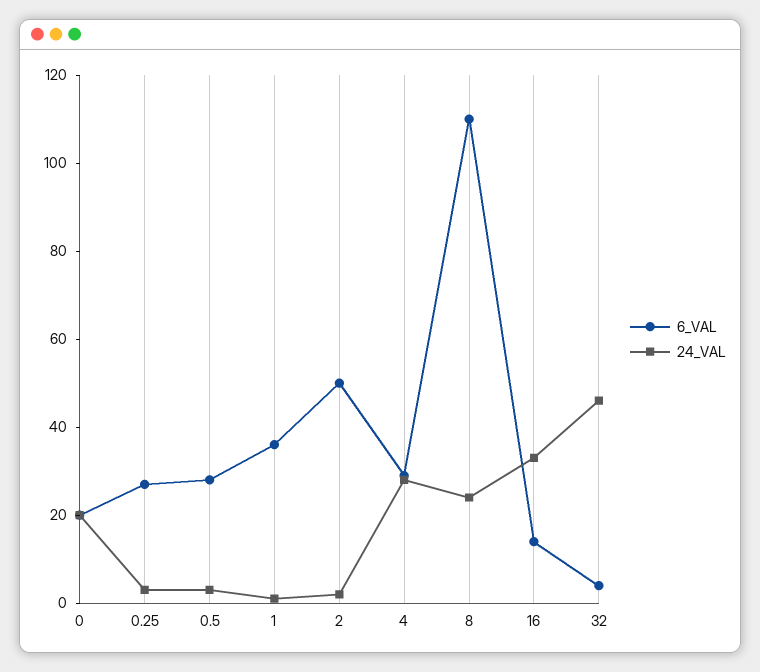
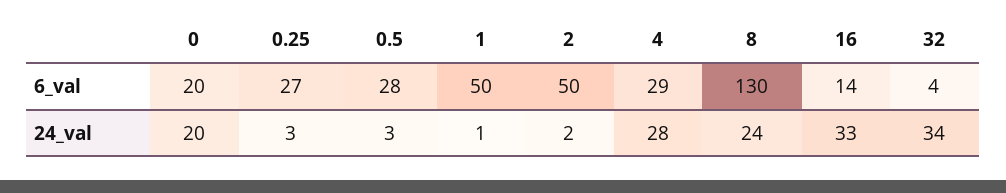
6_VAL, 1: 35 -> 50
6_VAL, 8: 110 -> 130
24_VAL, 32: 45 -> 34

